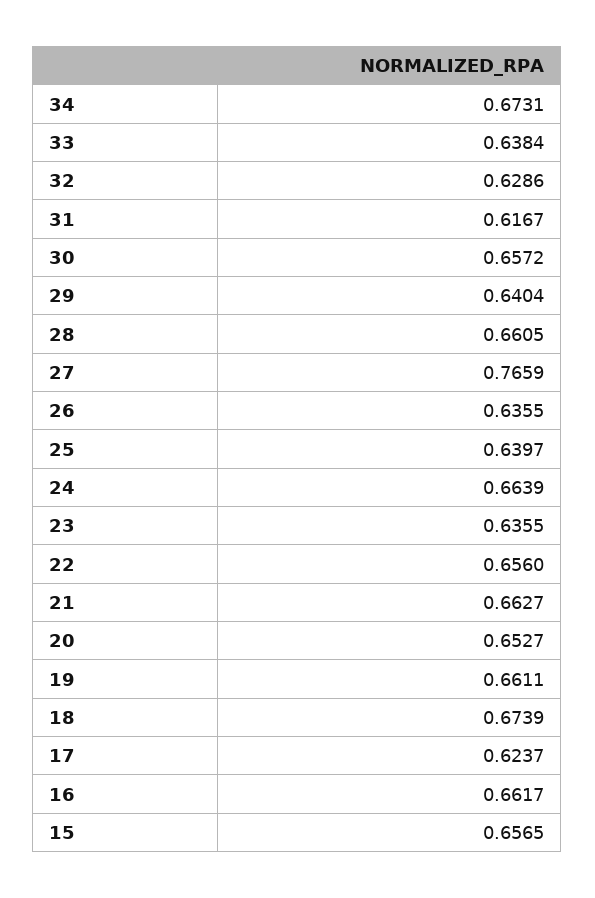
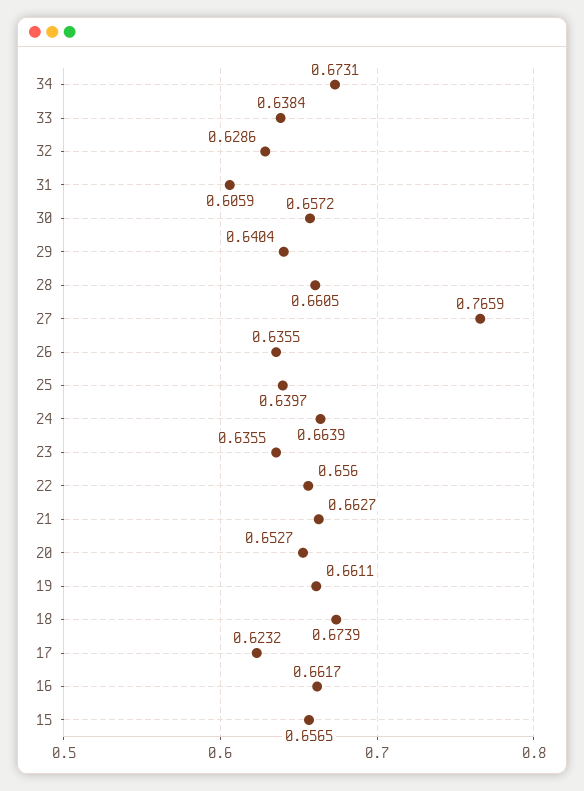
31: 0.6167 -> 0.6059
17: 0.6237 -> 0.6232

